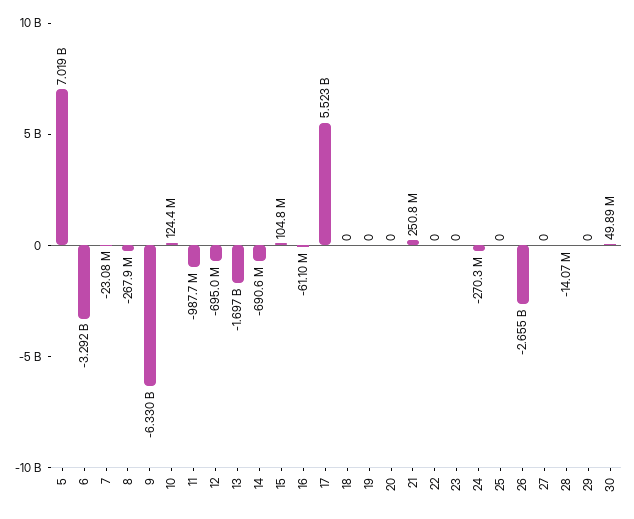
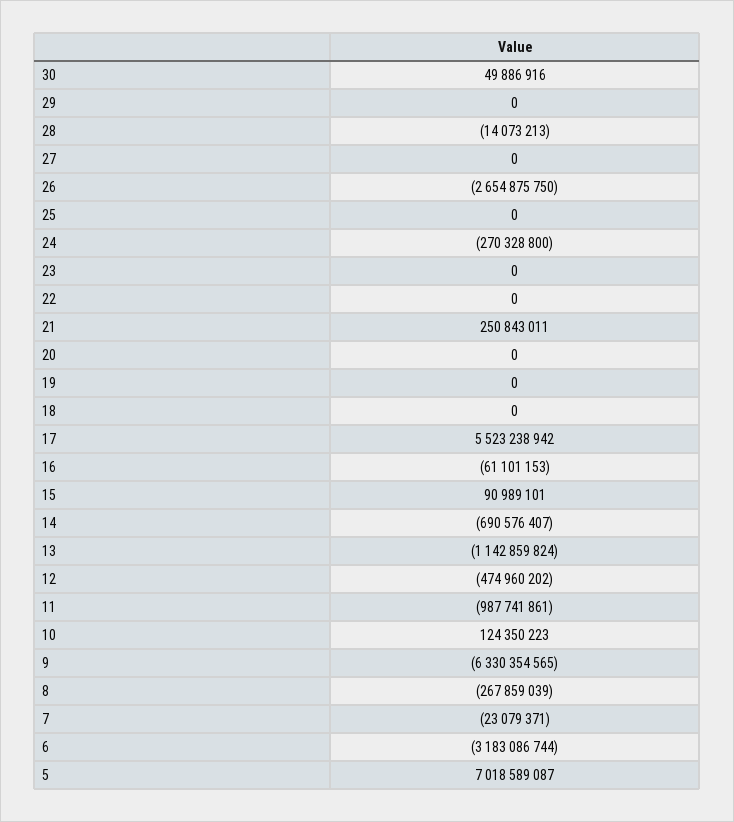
6: -3292000000 -> -3183086744
12: -695000000 -> -474960202
13: -1697000000 -> -1142859824
15: 104800000 -> 90989101

